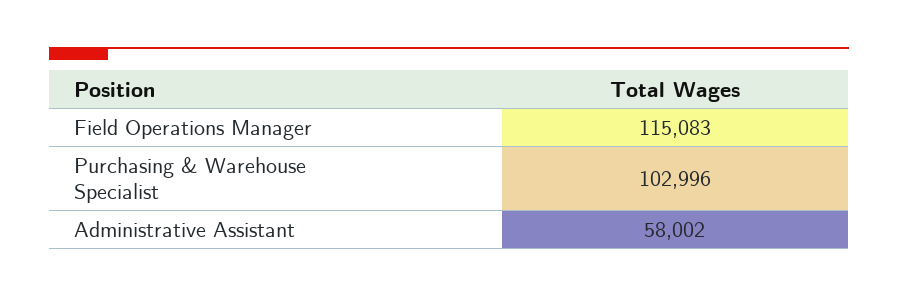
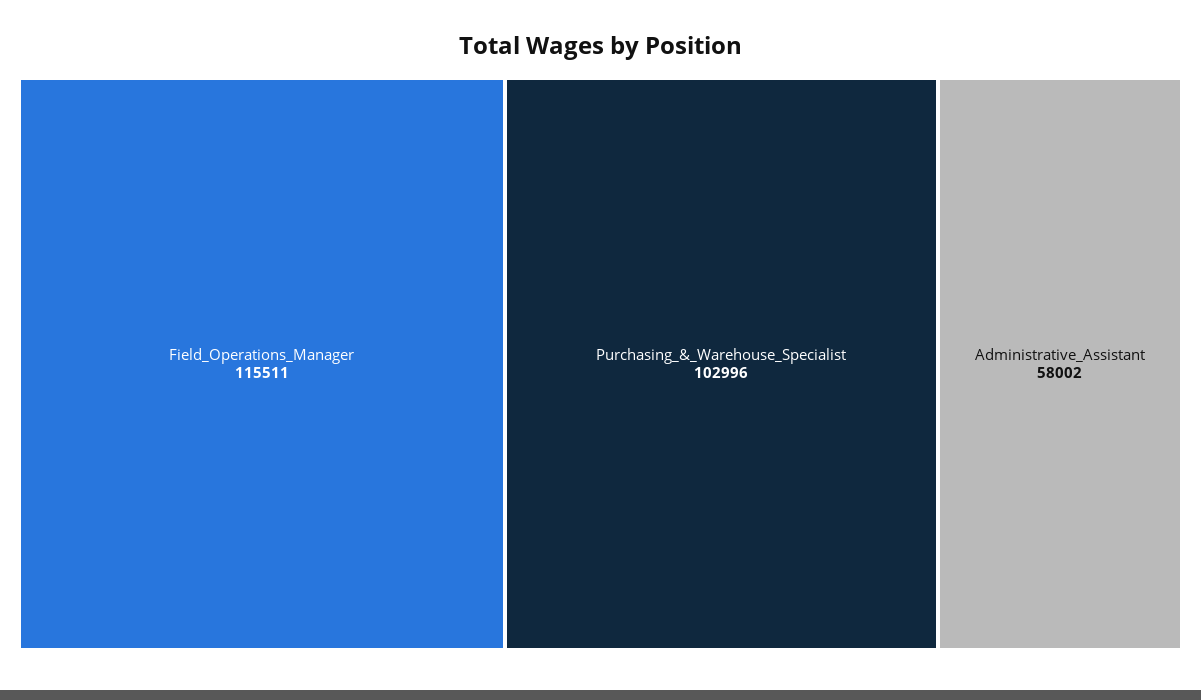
Field Operations Manager: 115083 -> 115511

